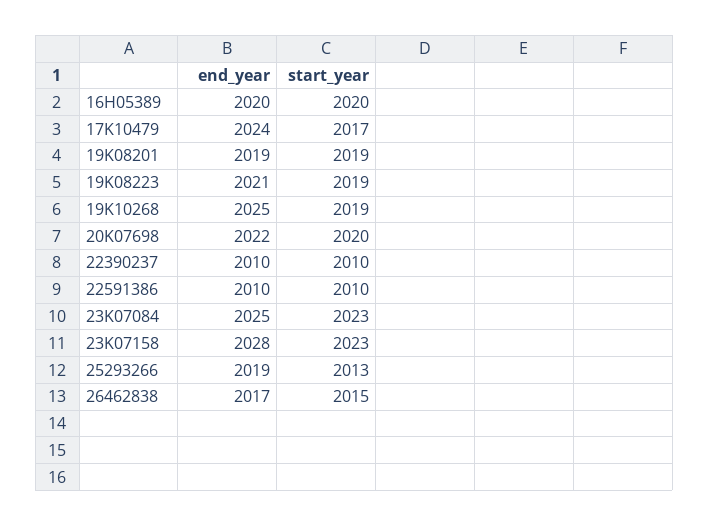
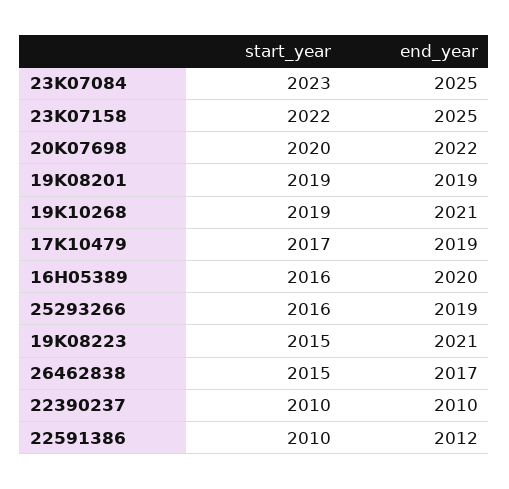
start_year, 16H05389: 2020 -> 2016
end_year, 17K10479: 2024 -> 2019
start_year, 19K08223: 2019 -> 2015
end_year, 19K10268: 2025 -> 2021
end_year, 22591386: 2010 -> 2012
end_year, 23K07158: 2028 -> 2025
start_year, 23K07158: 2023 -> 2022
start_year, 25293266: 2013 -> 2016

